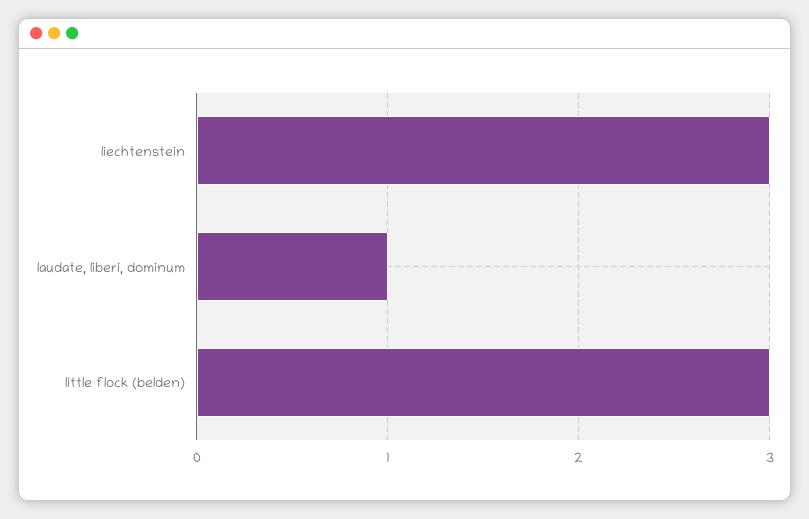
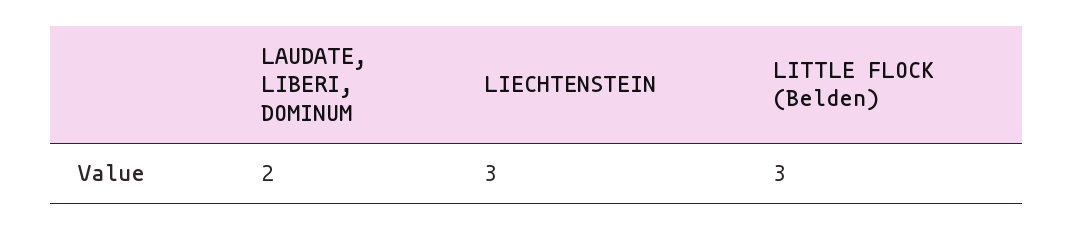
laudate, liberi, dominum: 1 -> 2

